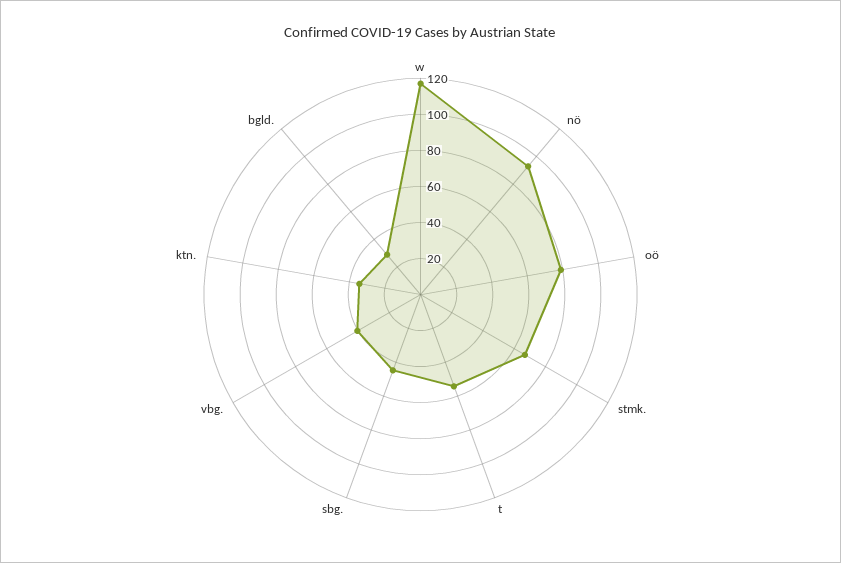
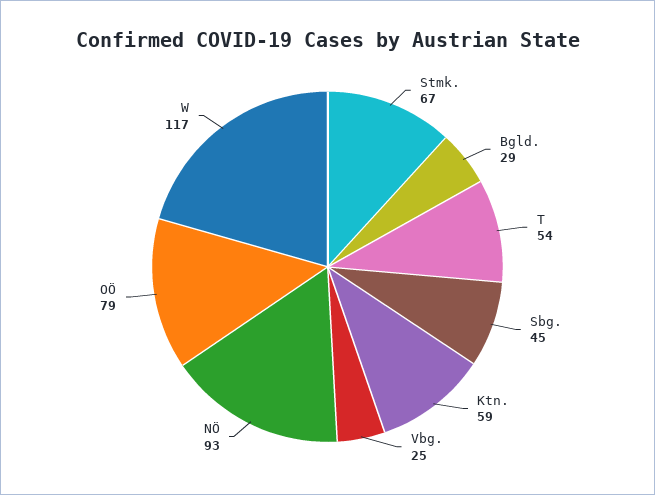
vbg.: 40 -> 25
ktn.: 35 -> 59

